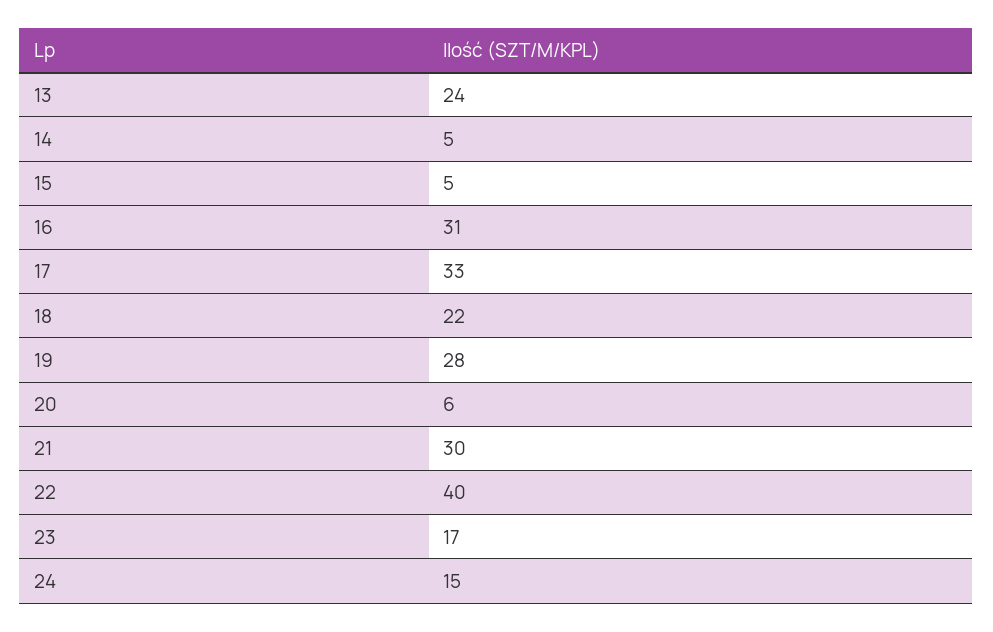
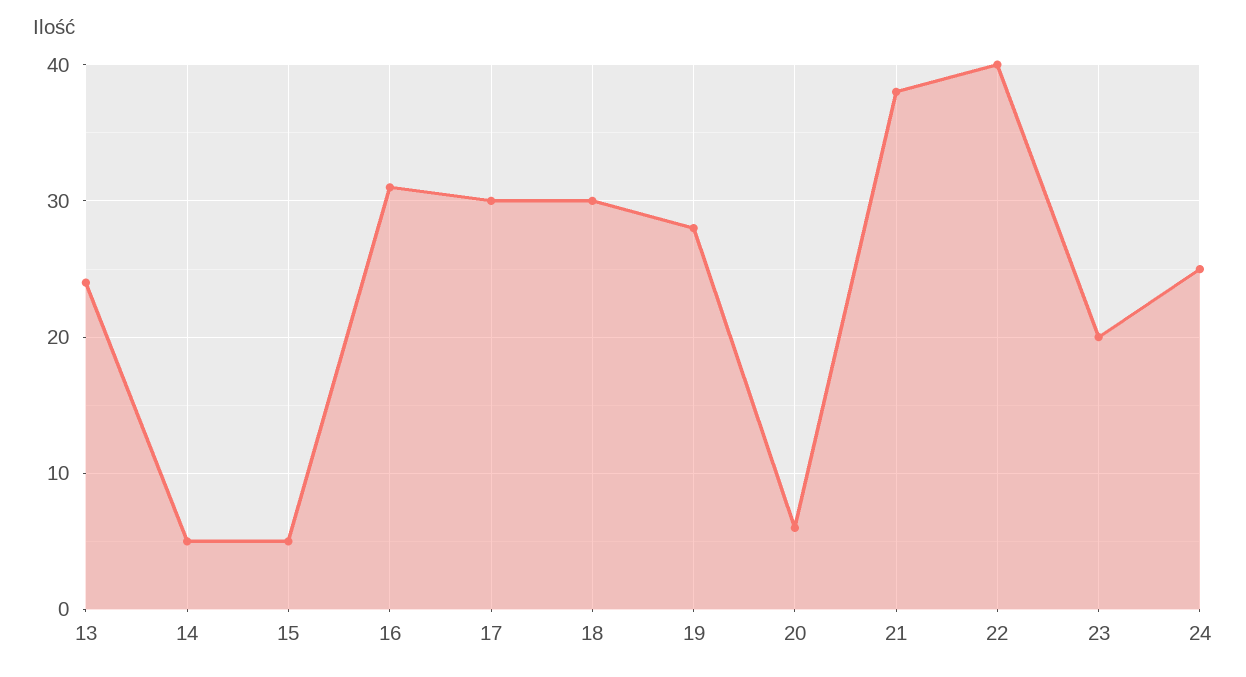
17: 33 -> 30
18: 22 -> 30
21: 30 -> 38
23: 17 -> 20
24: 15 -> 25

